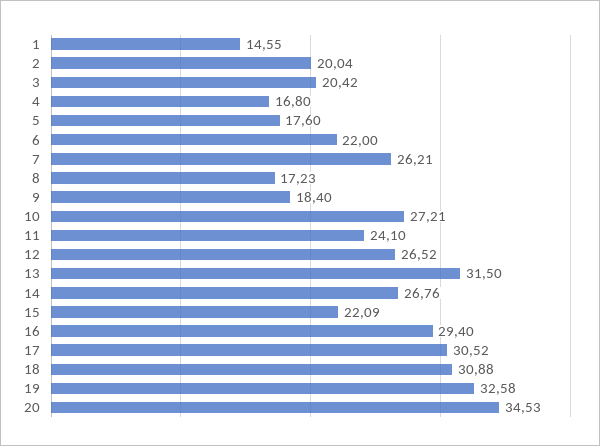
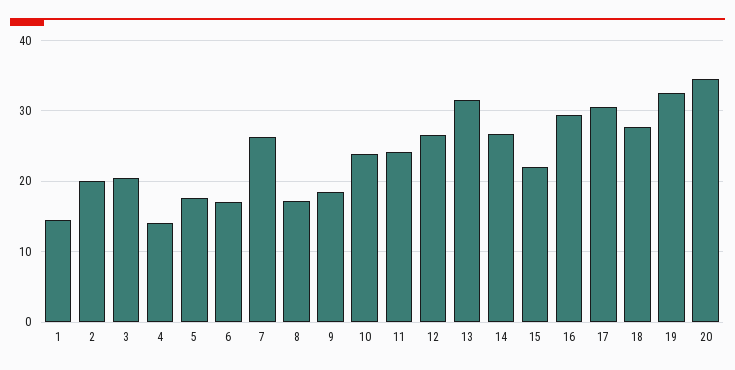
4: 16.8 -> 14
6: 22 -> 17
10: 27.21 -> 24
18: 30.88 -> 28

